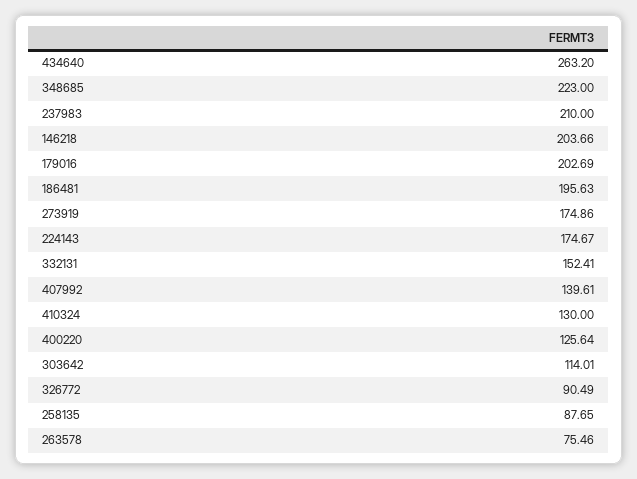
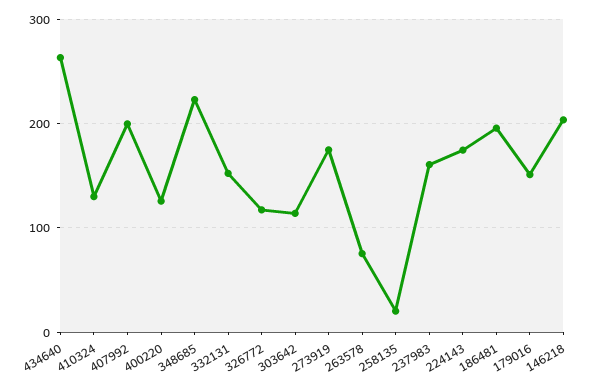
237983: 210 -> 160
179016: 202.69 -> 150
407992: 139.61 -> 200
326772: 90.49 -> 120
258135: 87.65 -> 20

